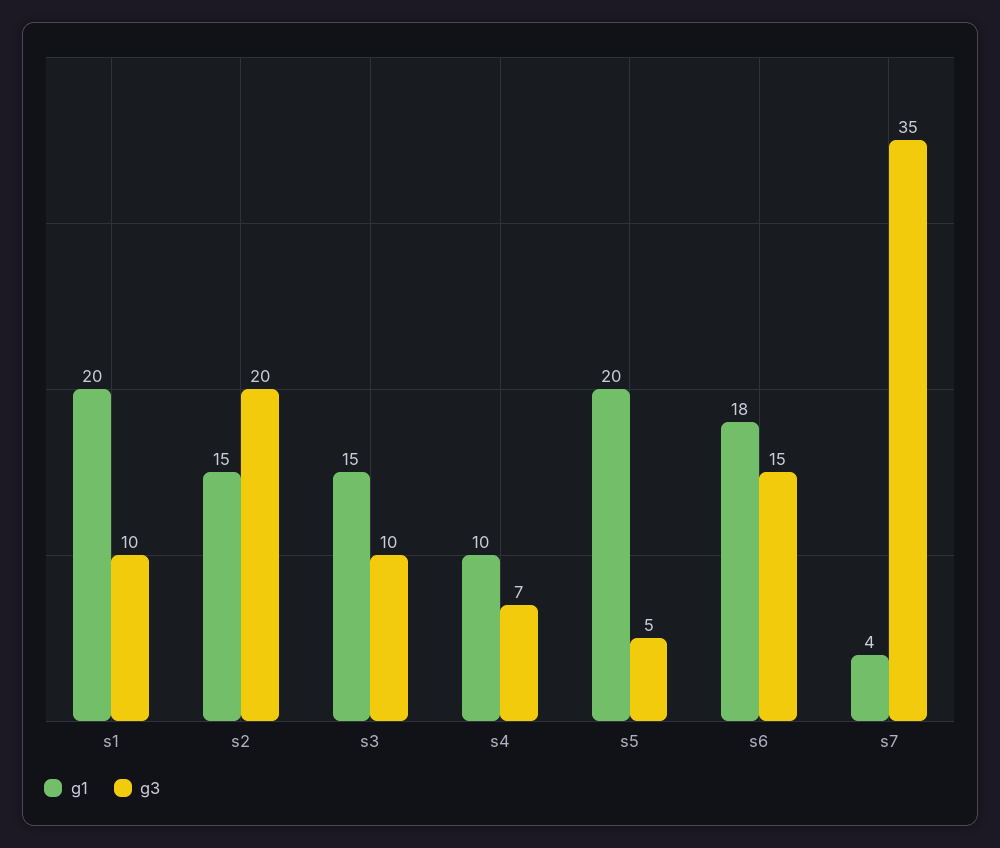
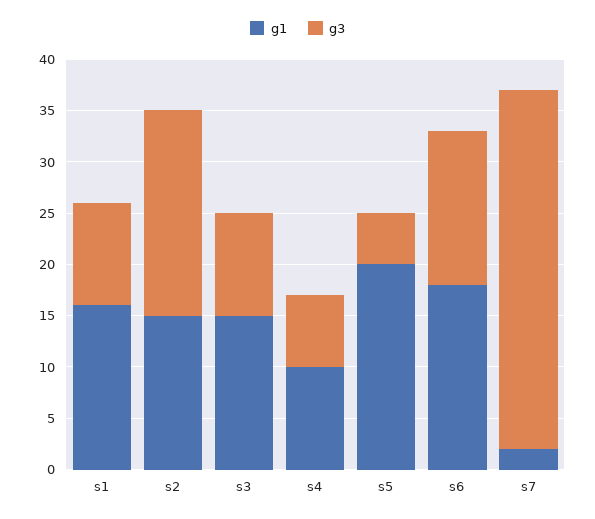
g1, s1: 20 -> 16
g1, s7: 4 -> 2

